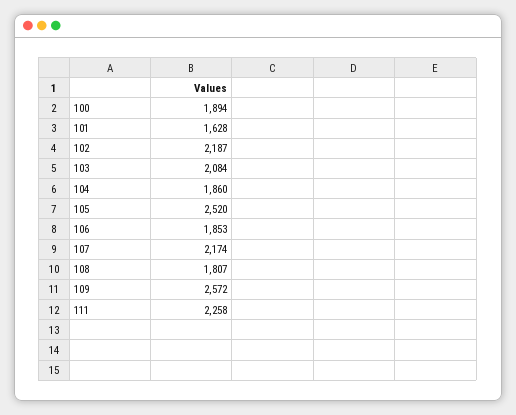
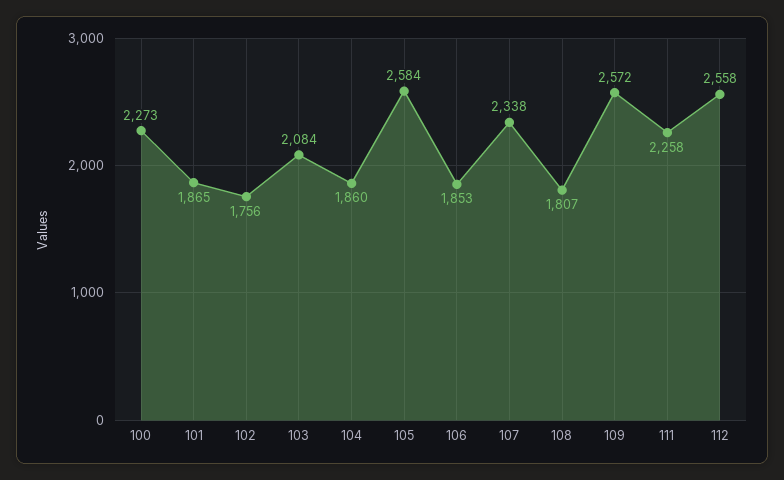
100: 1894 -> 2273
101: 1628 -> 1865
102: 2187 -> 1756
105: 2520 -> 2584
107: 2174 -> 2338
112: none -> 2558

